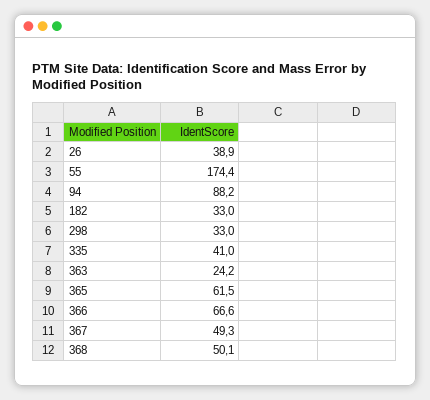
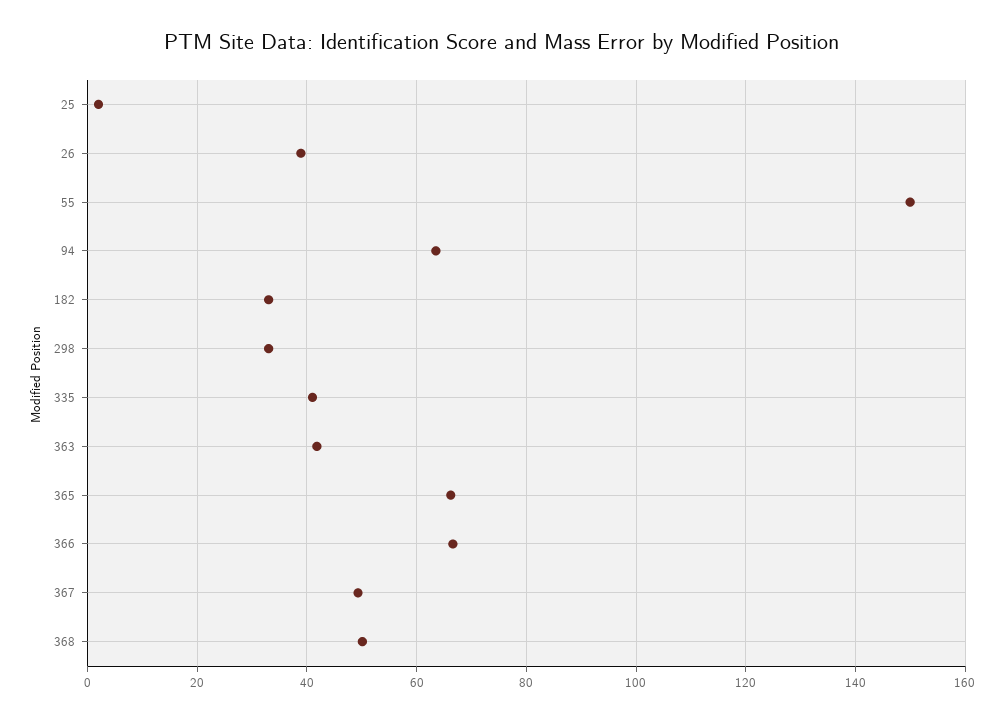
55: 174.4 -> 150
94: 88.2 -> 64
363: 24.2 -> 42
365: 61.5 -> 66
25: none -> 2

